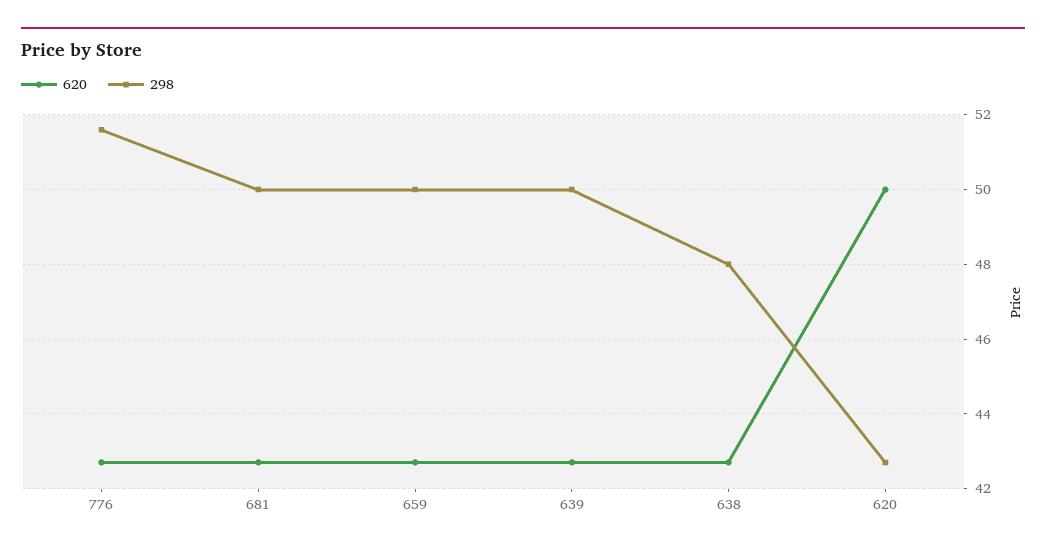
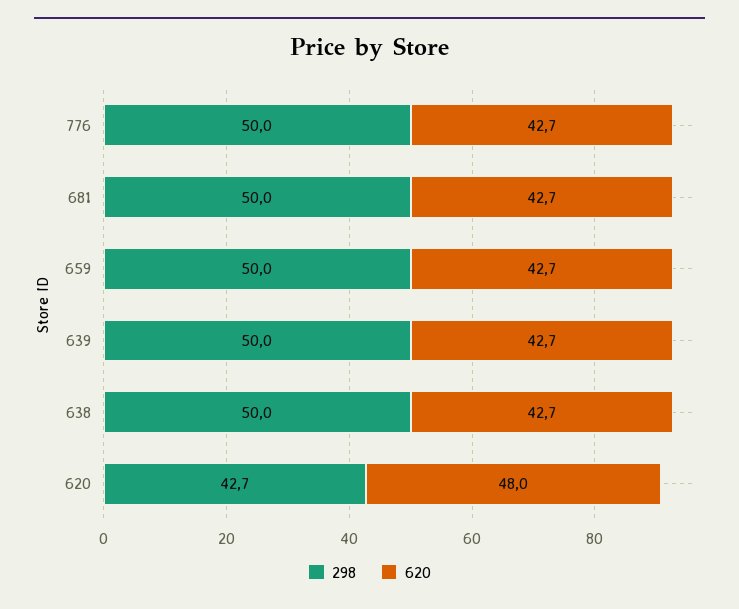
298, 776: 51.5 -> 50
298, 638: 48 -> 50
620, 620: 50 -> 48

